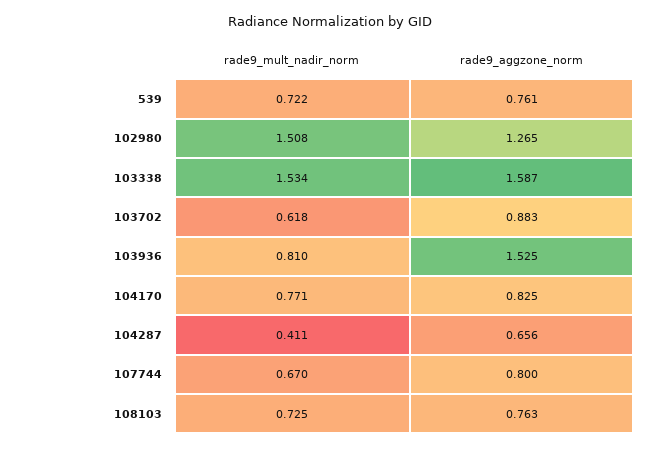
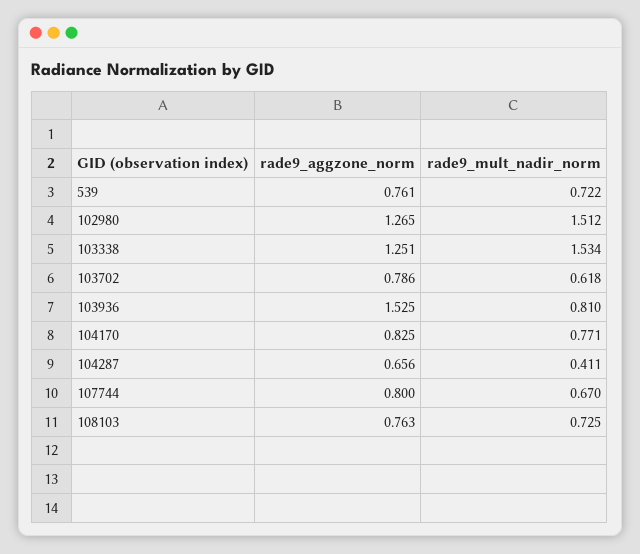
rade9_mult_nadir_norm, 102980: 1.508 -> 1.512
rade9_aggzone_norm, 103338: 1.587 -> 1.251
rade9_aggzone_norm, 103702: 0.883 -> 0.786

